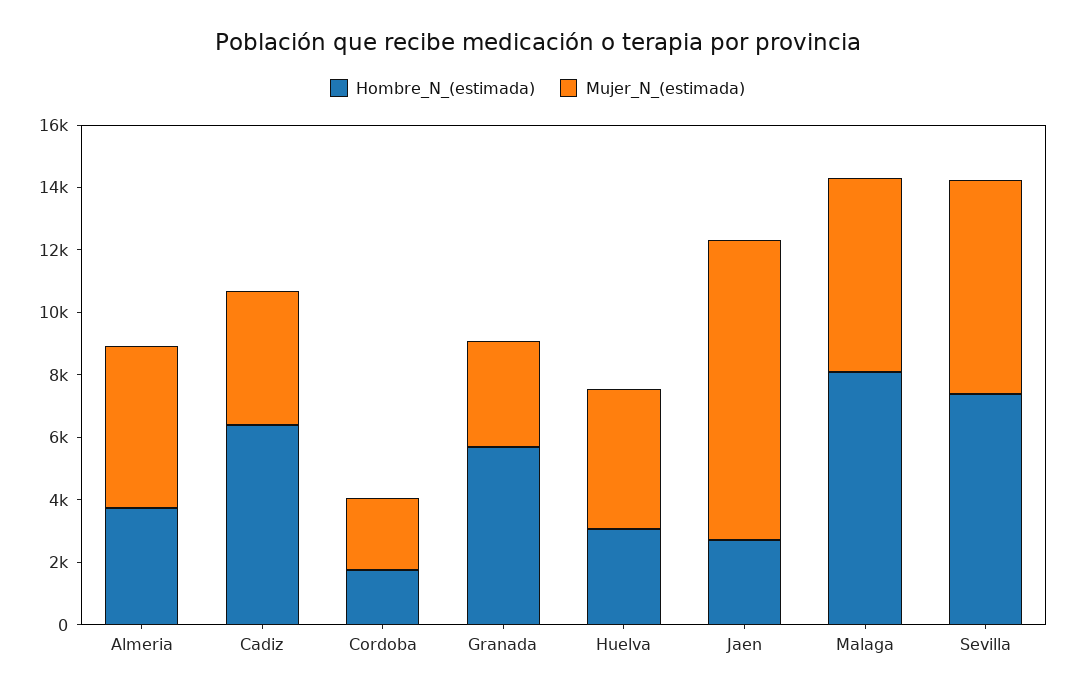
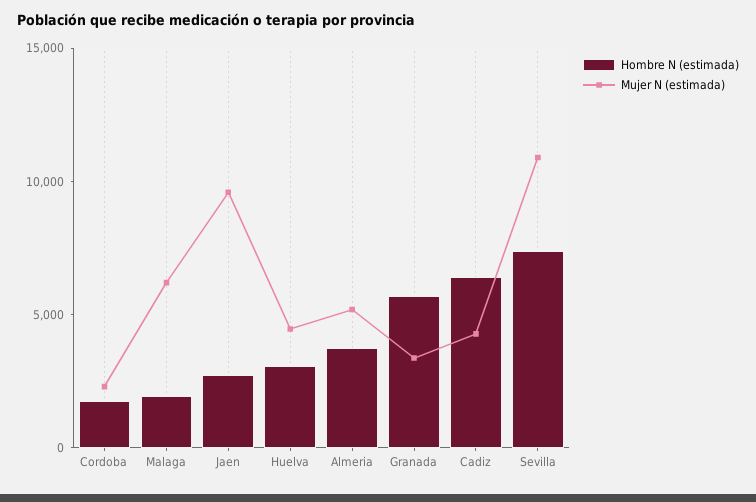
Hombre_N_(estimada), Malaga: 8000 -> 2000
Mujer_N_(estimada), Sevilla: 7000 -> 11000

